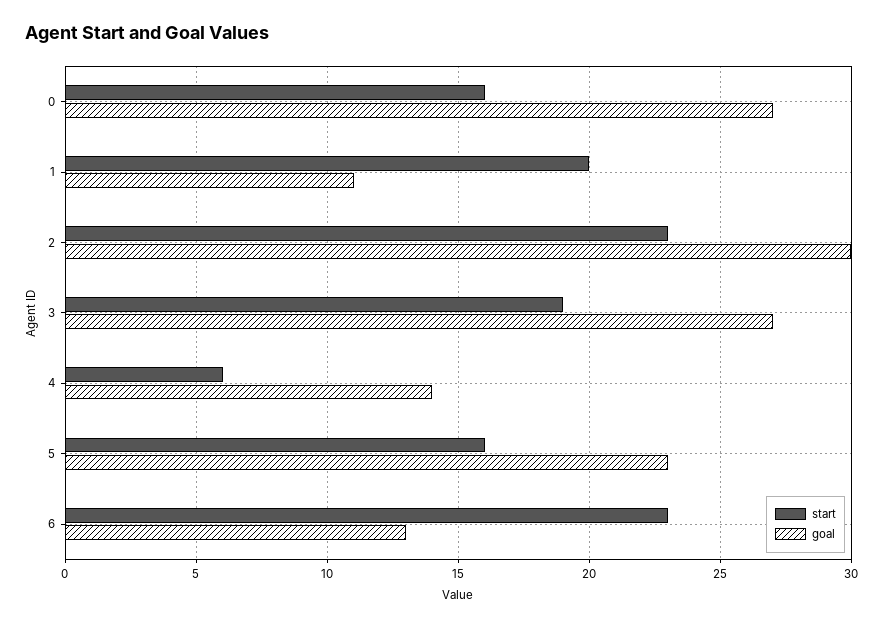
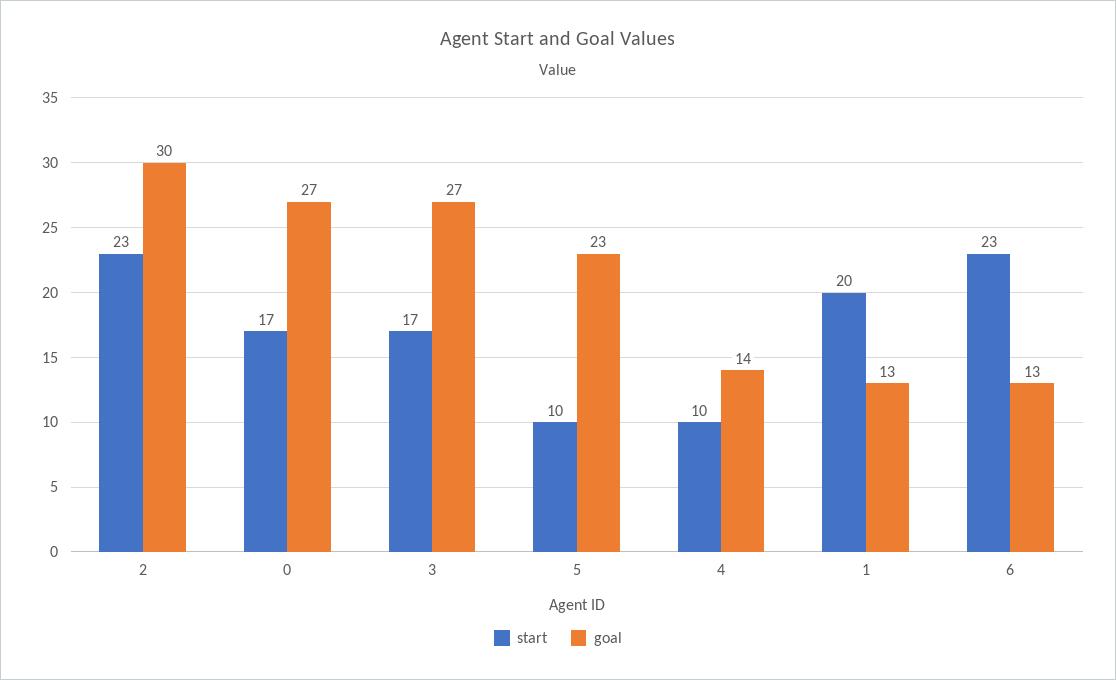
start, 0: 16 -> 17
goal, 1: 11 -> 13
start, 3: 19 -> 17
start, 4: 6 -> 10
start, 5: 16 -> 10

